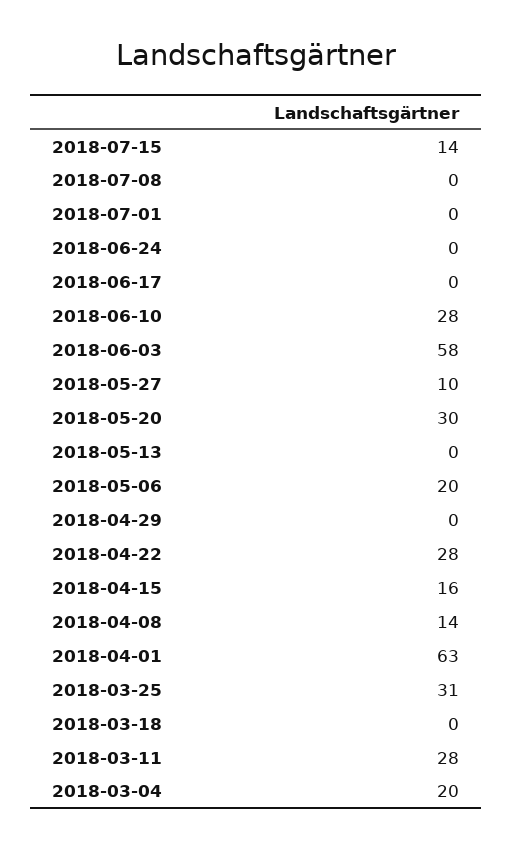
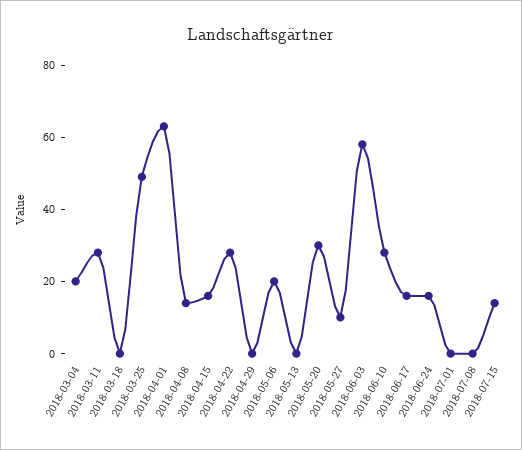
2018-06-24: 0 -> 15
2018-06-17: 0 -> 15
2018-03-25: 31 -> 50

